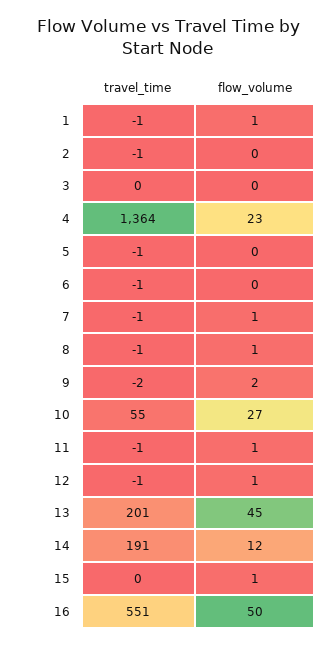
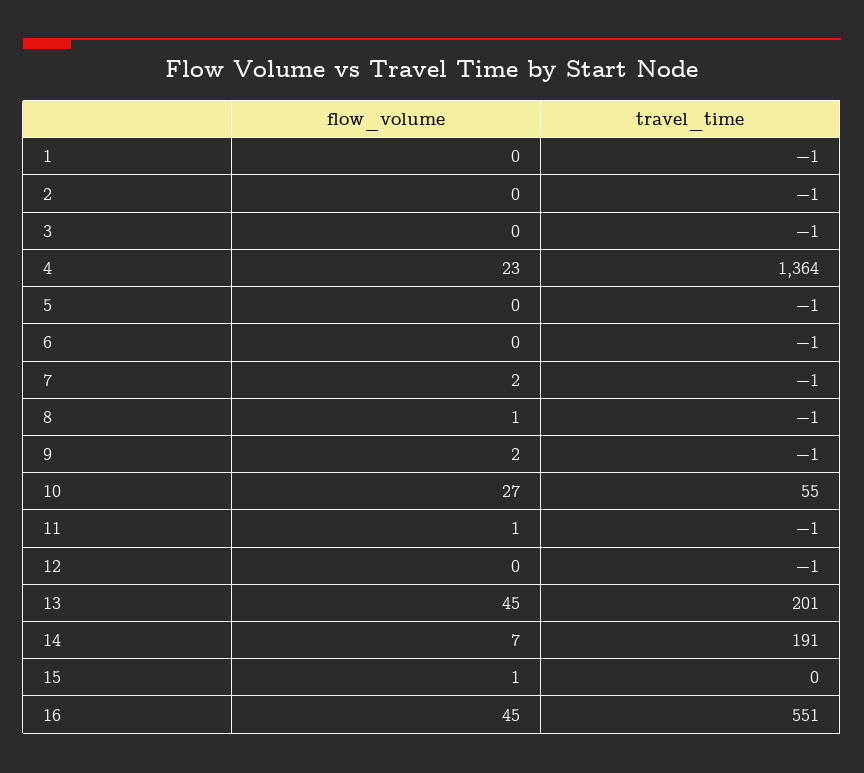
flow_volume, 1: 1 -> 0
travel_time, 3: 0 -> -1
flow_volume, 7: 1 -> 2
travel_time, 9: -2 -> -1
flow_volume, 12: 1 -> 0
flow_volume, 14: 12 -> 7
flow_volume, 16: 50 -> 45

